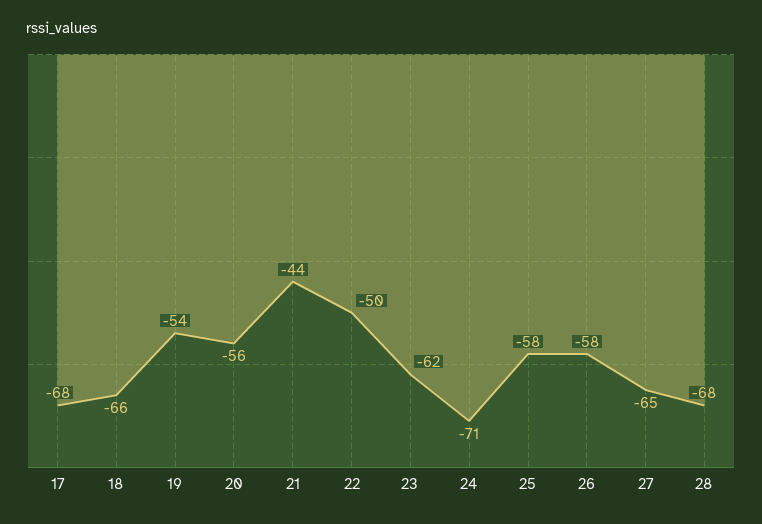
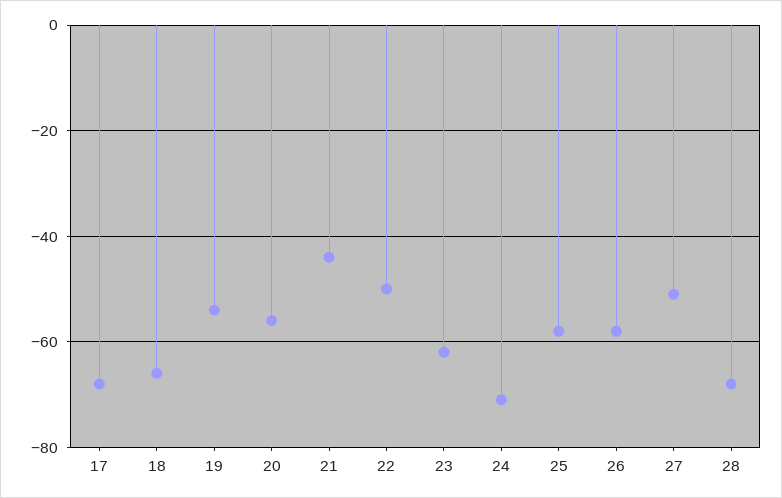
27: -65 -> -50

